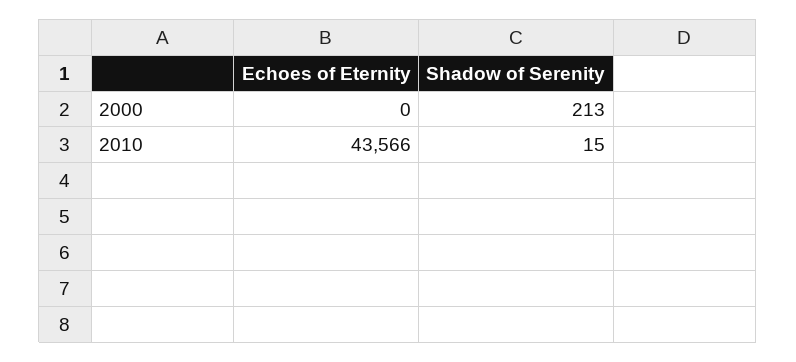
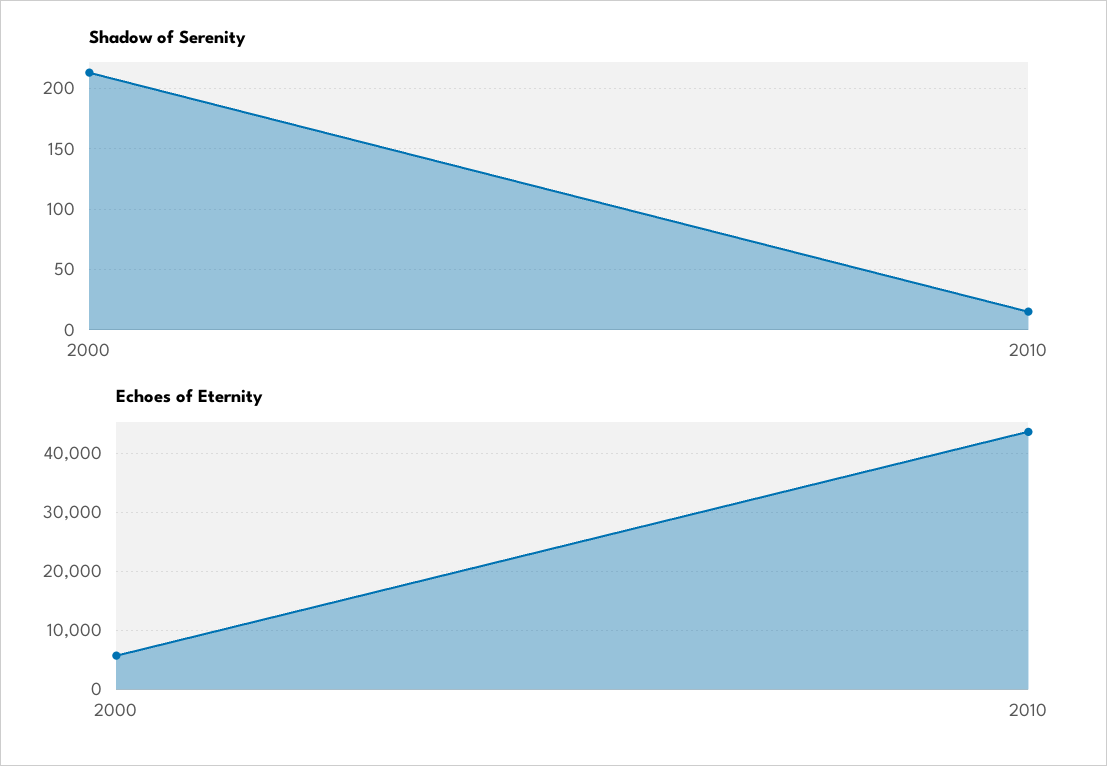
Echoes of Eternity, 2000: 0 -> 6000

